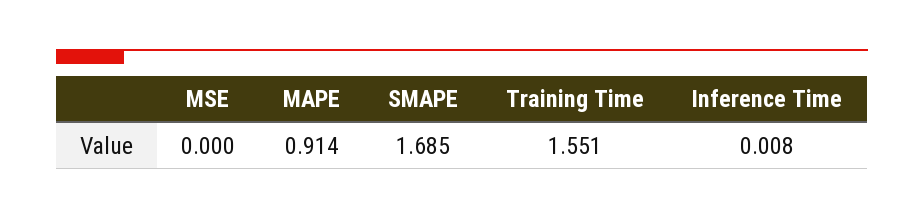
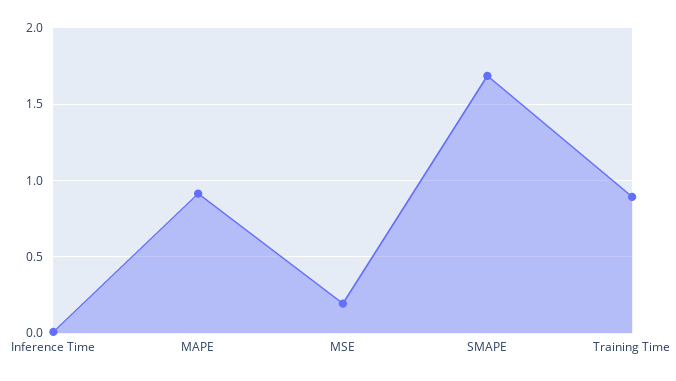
MSE: 0 -> 0.2
Training Time: 1.551 -> 0.9

